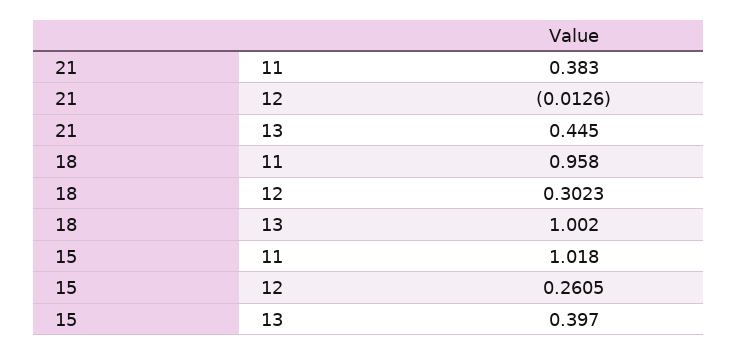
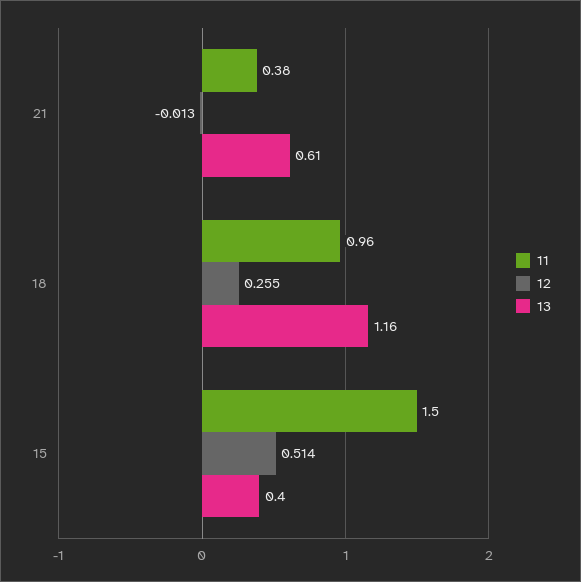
13, 21: 0.445 -> 0.61
12, 18: 0.3023 -> 0.255
13, 18: 1.002 -> 1.16
11, 15: 1.018 -> 1.5
12, 15: 0.2605 -> 0.514

